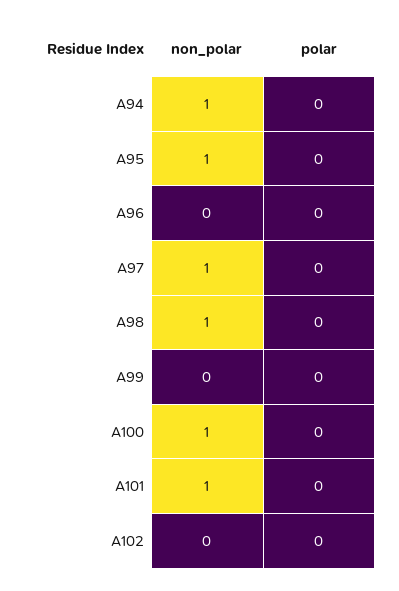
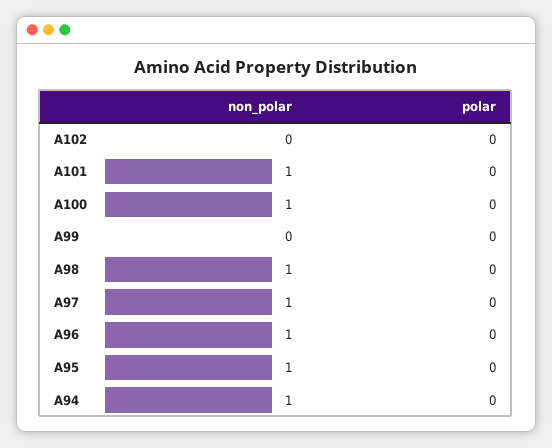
non_polar, A96: 0 -> 1

